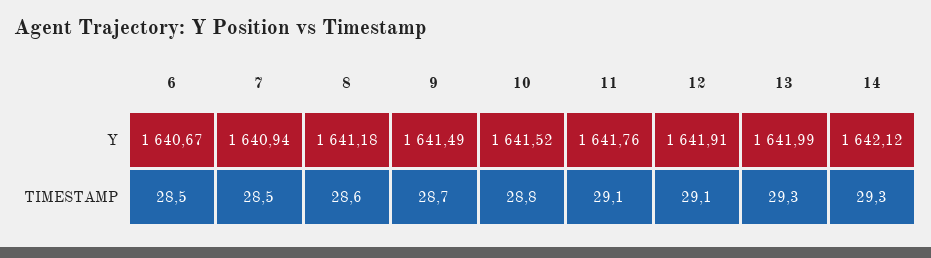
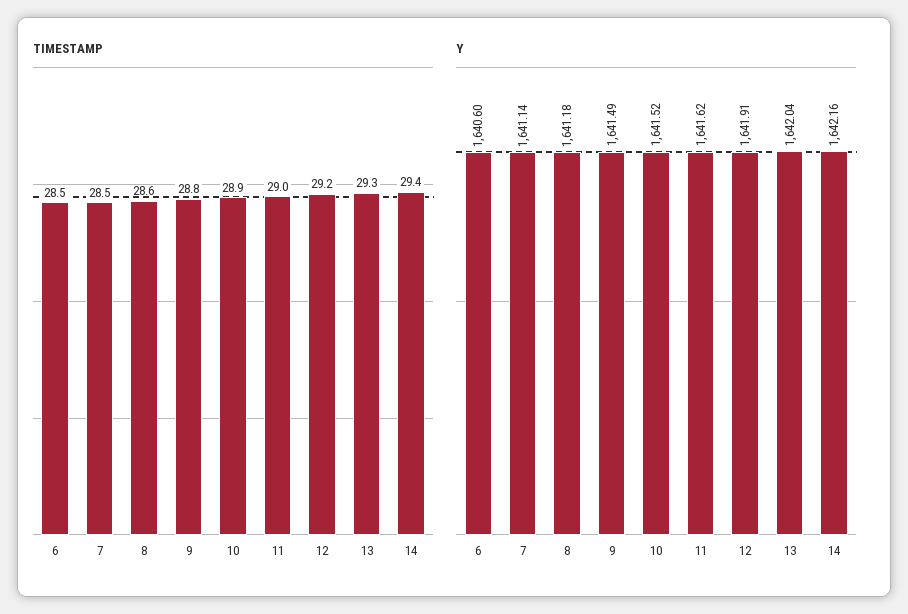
Y, 6: 1640.67 -> 1640.6
Y, 7: 1640.94 -> 1641.14
Y, 11: 1641.76 -> 1641.62
Y, 13: 1641.99 -> 1642.04
Y, 14: 1642.12 -> 1642.16
TIMESTAMP, 9: 28.7 -> 28.8
TIMESTAMP, 10: 28.8 -> 28.9
TIMESTAMP, 11: 29.1 -> 29
TIMESTAMP, 12: 29.1 -> 29.2
TIMESTAMP, 14: 29.3 -> 29.4

